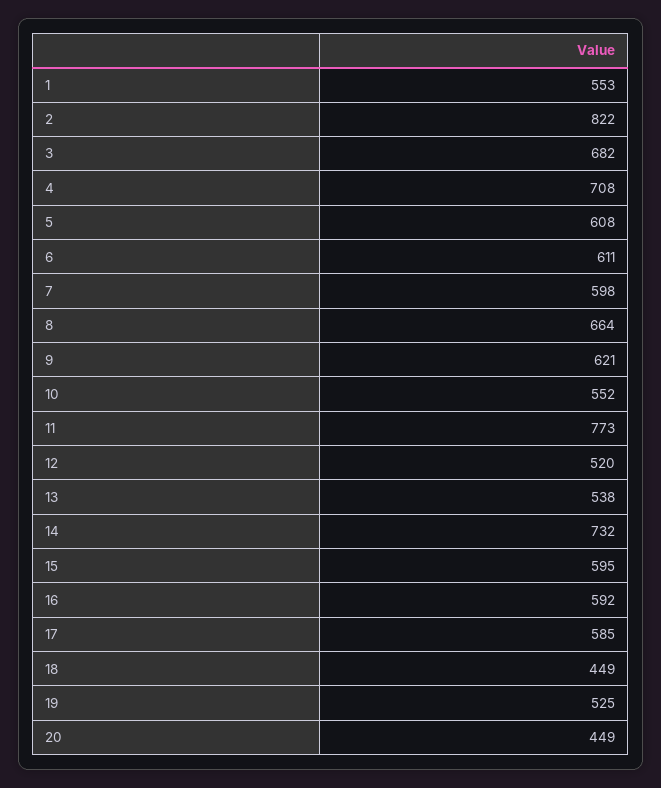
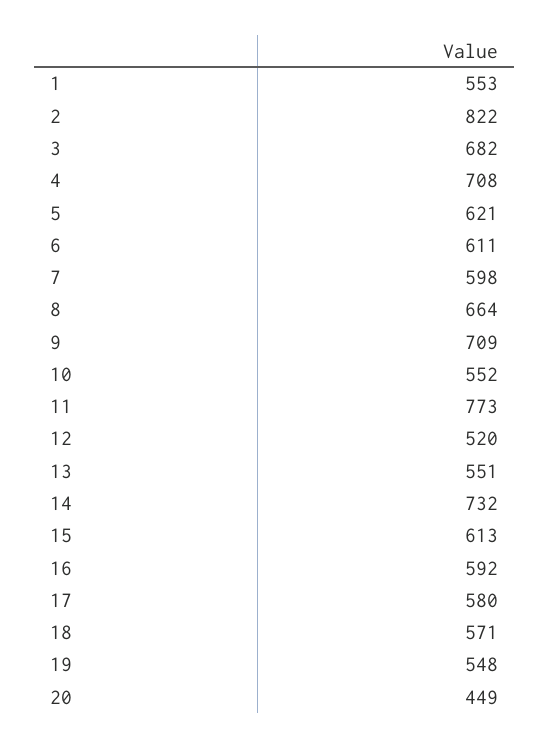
5: 608 -> 621
9: 621 -> 709
13: 538 -> 551
15: 595 -> 613
17: 585 -> 580
18: 449 -> 571
19: 525 -> 548

